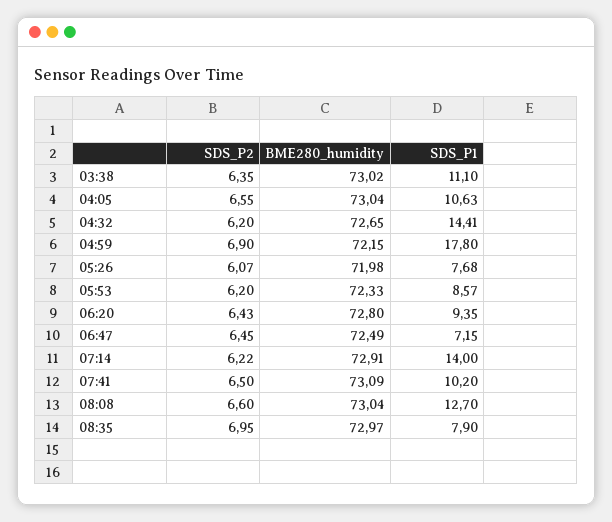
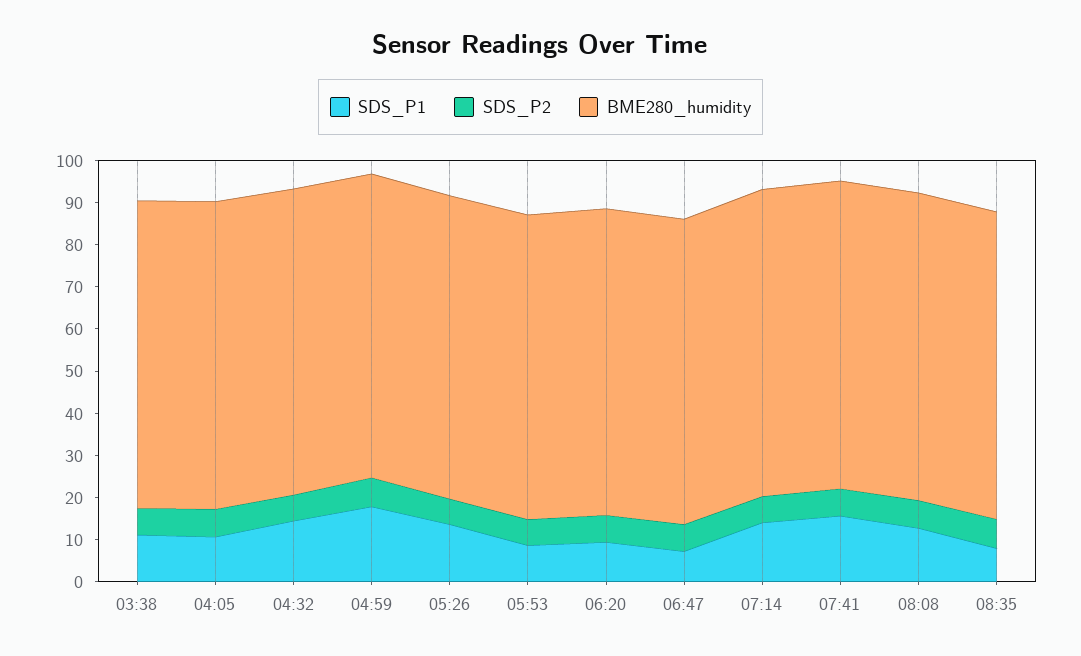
SDS_P1, 05:26: 7.68 -> 14
SDS_P1, 07:41: 10.2 -> 16

